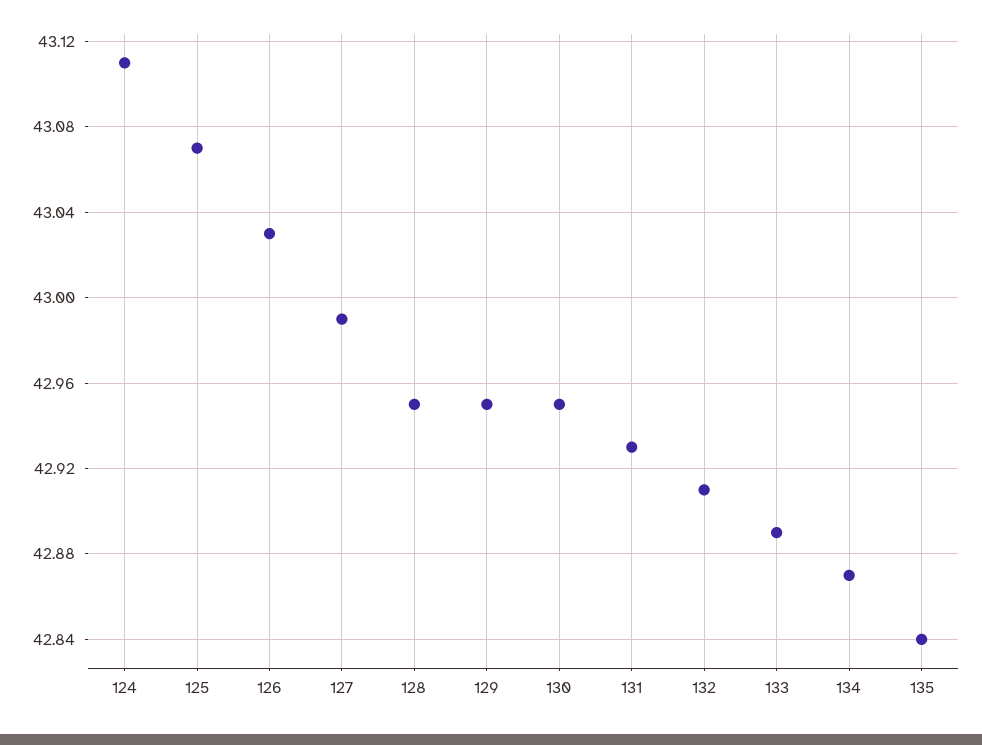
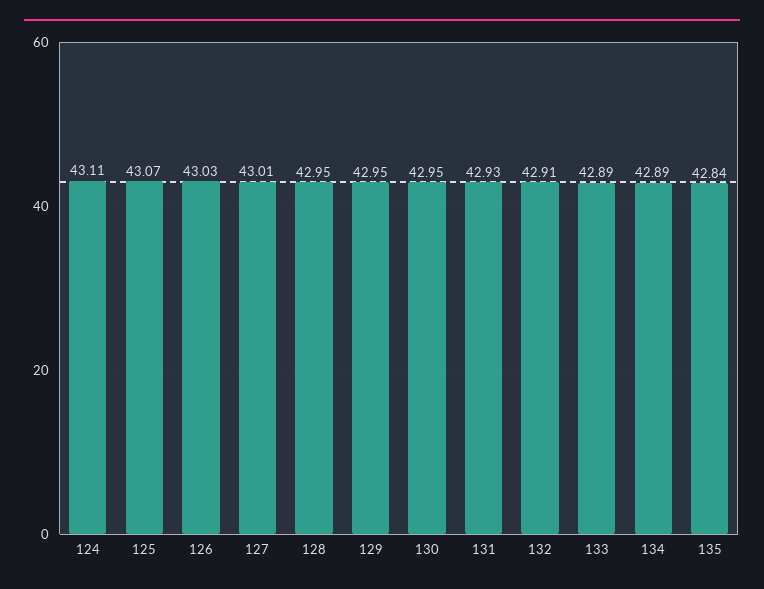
127: 42.99 -> 43.01
134: 42.87 -> 42.89

